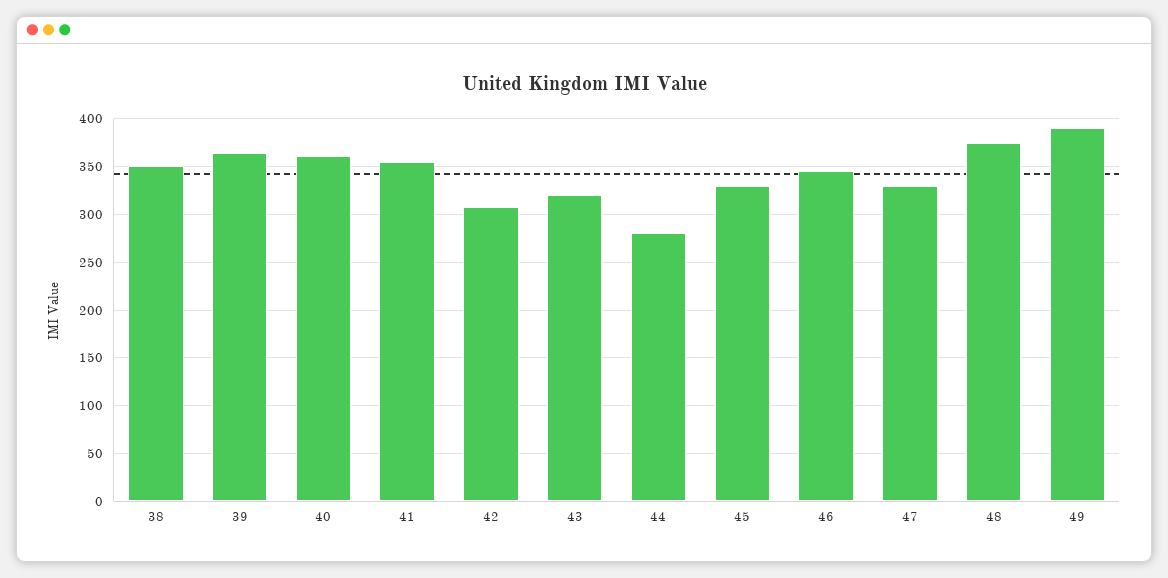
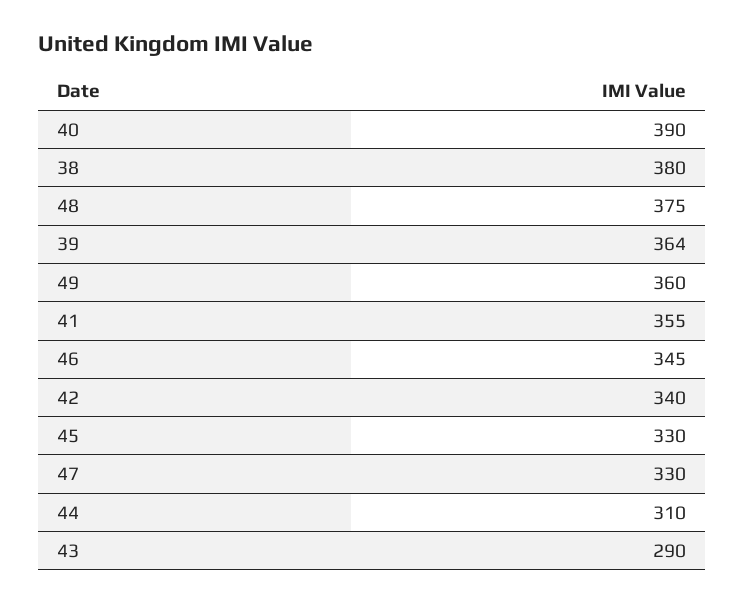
38: 350 -> 380
40: 360 -> 390
42: 310 -> 340
43: 320 -> 290
44: 280 -> 310
49: 390 -> 360

